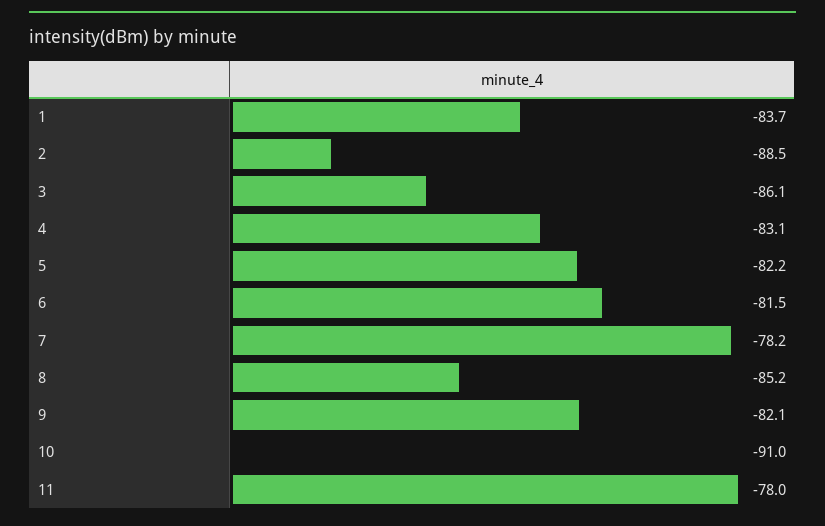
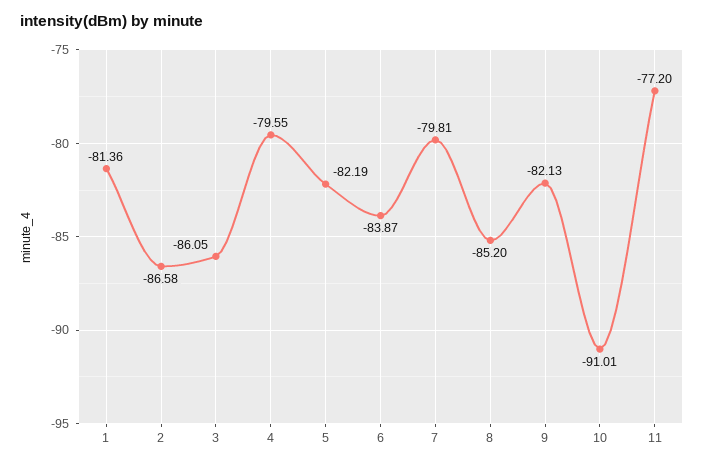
1: -83.7 -> -81.36
2: -88.5 -> -86.58
4: -83.1 -> -79.55
6: -81.5 -> -83.87
7: -78.2 -> -79.81
11: -78 -> -77.2

